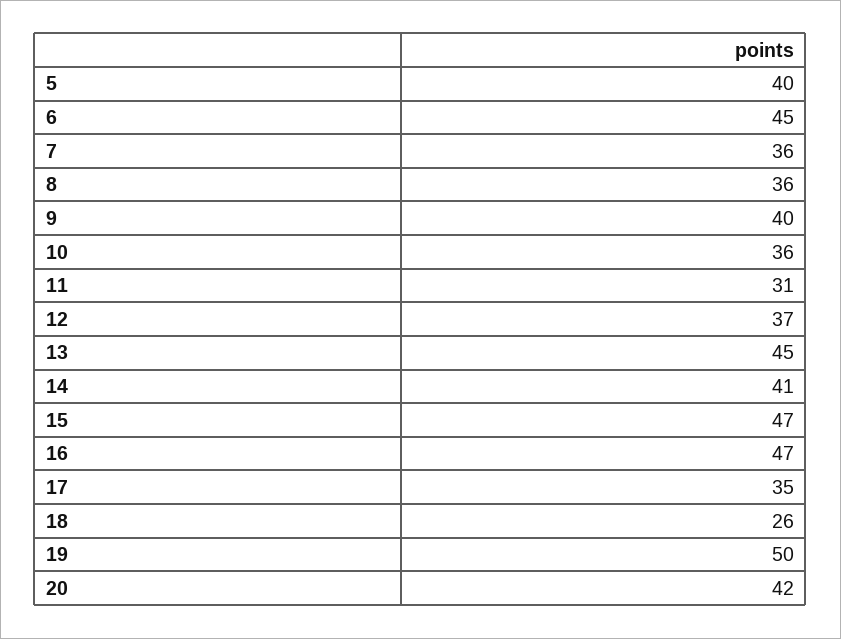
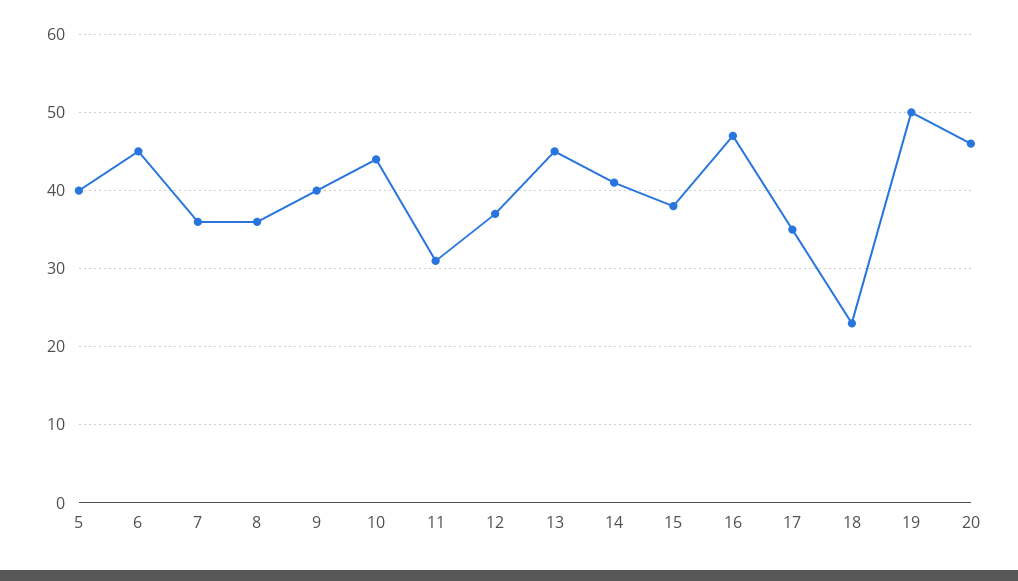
10: 36 -> 44
15: 47 -> 38
18: 26 -> 23
20: 42 -> 46

